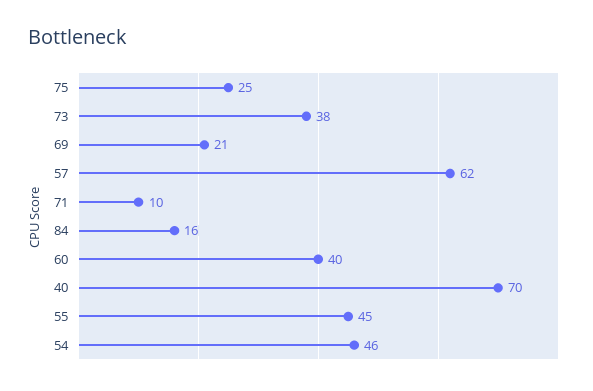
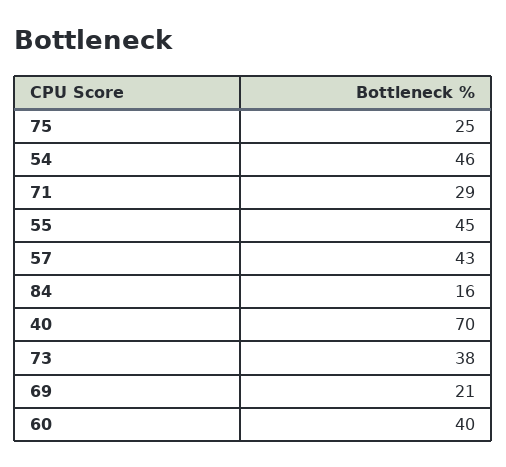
57: 62 -> 43
71: 10 -> 29

